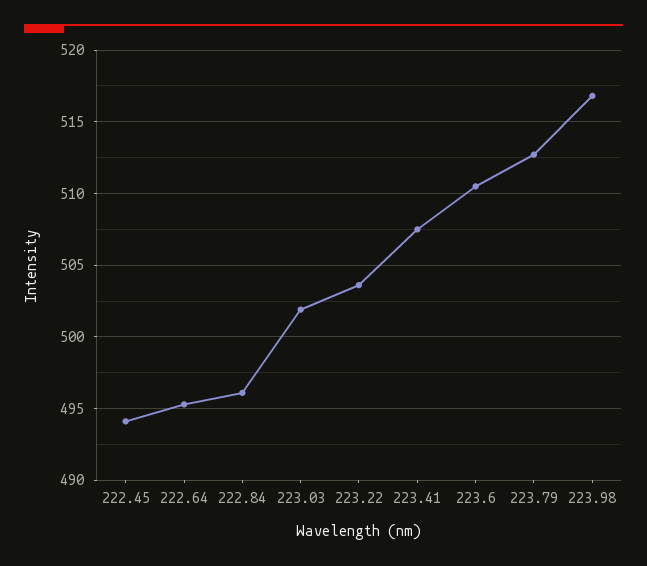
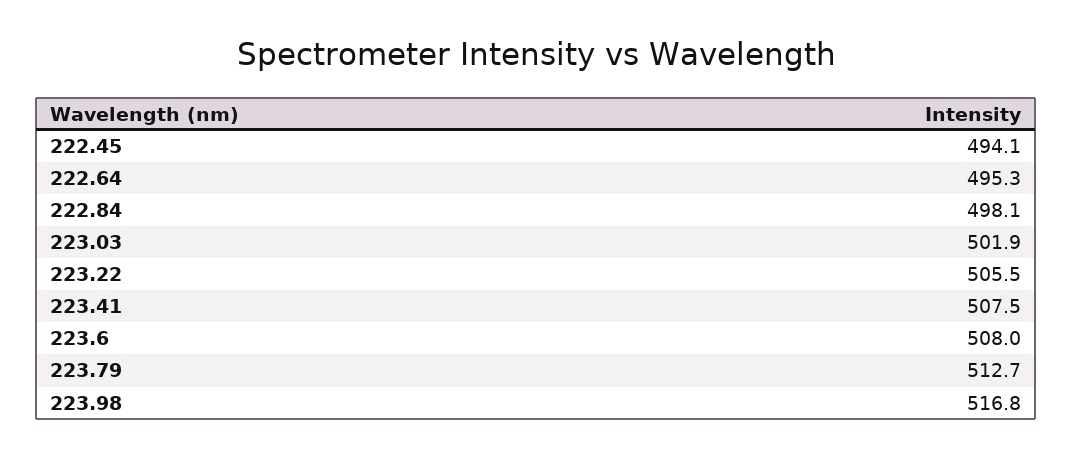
222.84: 496 -> 498.1
223.22: 503.5 -> 505.5
223.6: 510.5 -> 508

